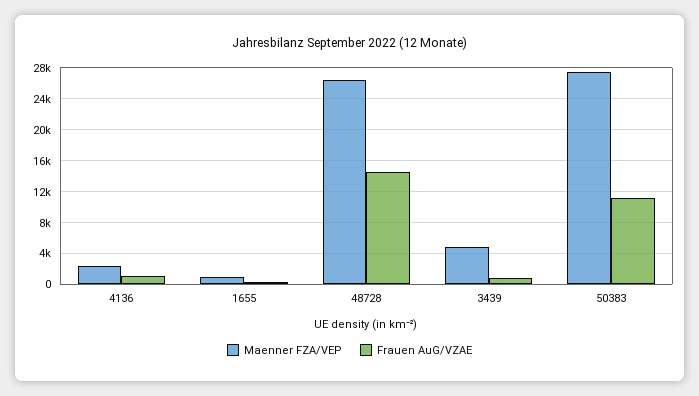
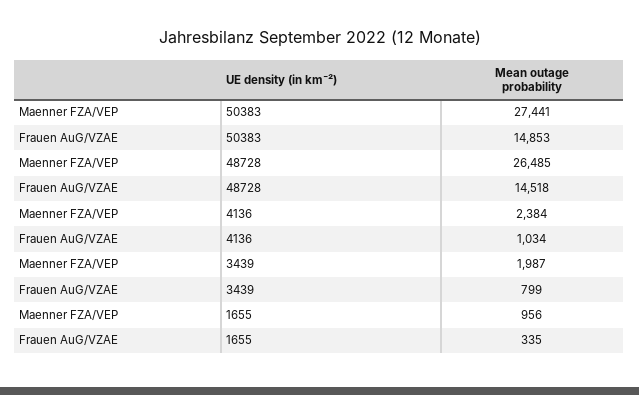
Maenner FZA/VEP, 3439: 5000 -> 1987
Frauen AuG/VZAE, 50383: 11000 -> 14853

